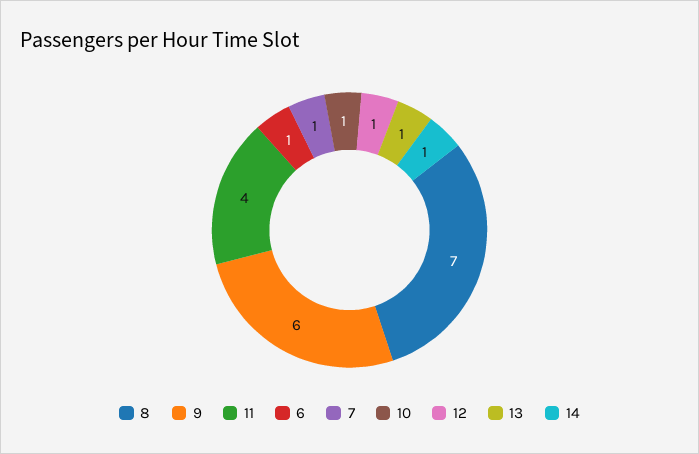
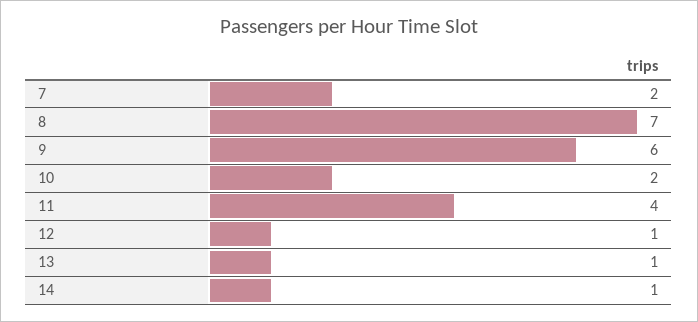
6: 1 -> none
7: 1 -> 2
10: 1 -> 2

